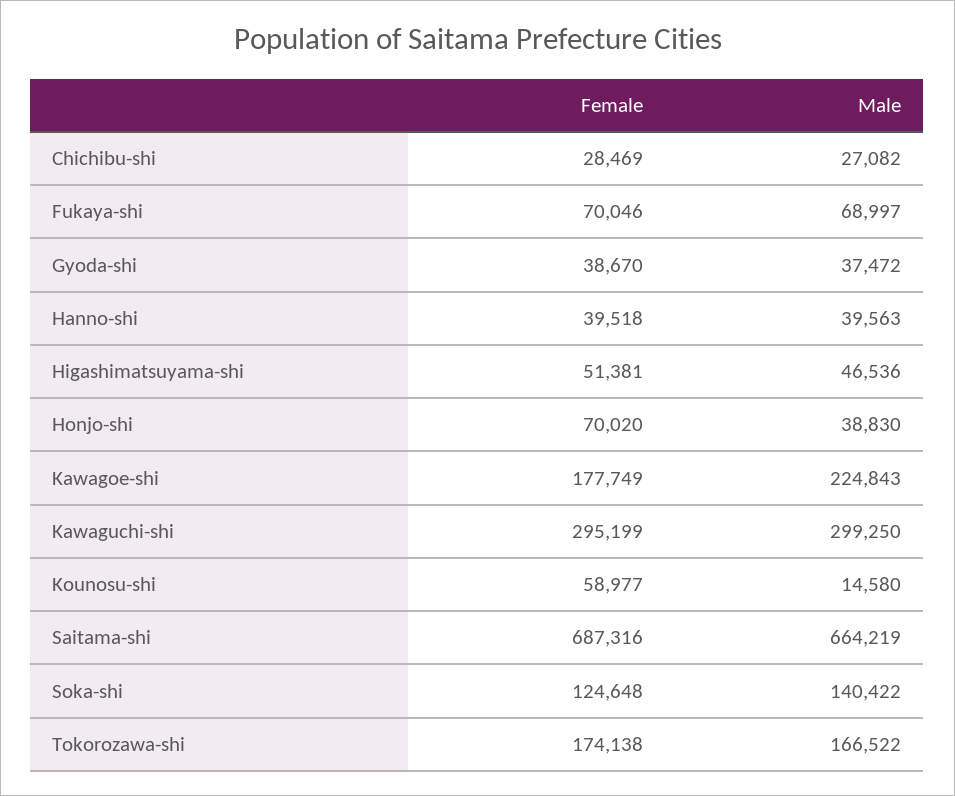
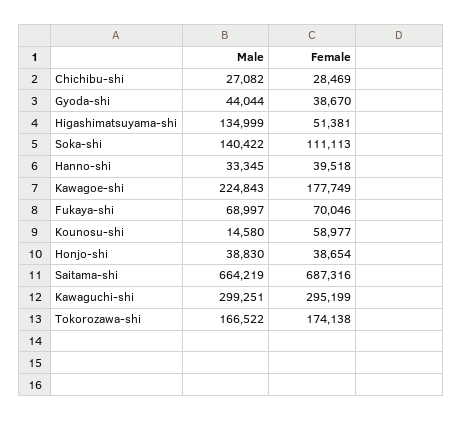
Male, Gyoda-shi: 37472 -> 44044
Male, Hanno-shi: 39563 -> 33345
Male, Higashimatsuyama-shi: 46536 -> 134999
Female, Honjo-shi: 70020 -> 38654
Male, Kawaguchi-shi: 299250 -> 299251
Female, Soka-shi: 124648 -> 111113

